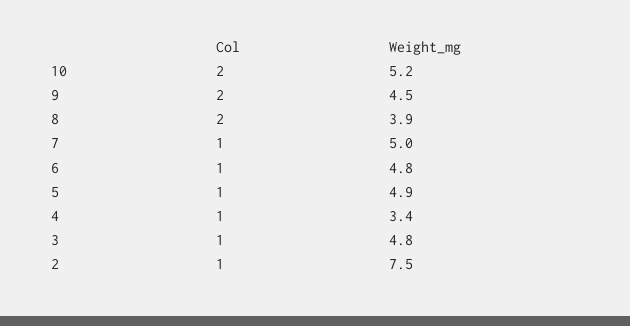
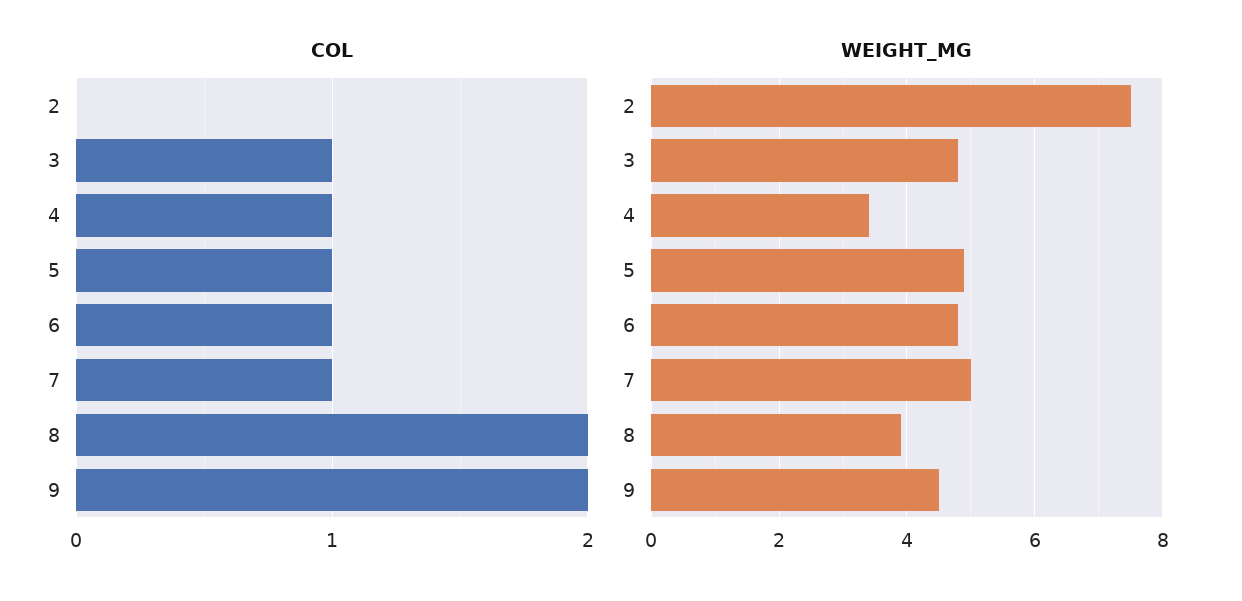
Col, 10: 2 -> none
Weight_mg, 10: 5.2 -> none
Col, 2: 1 -> 0

